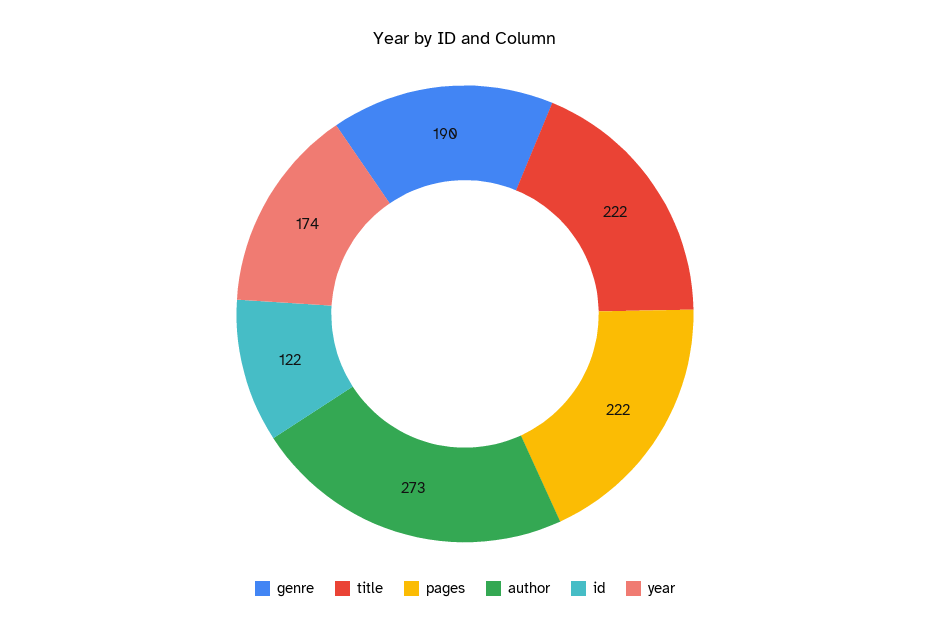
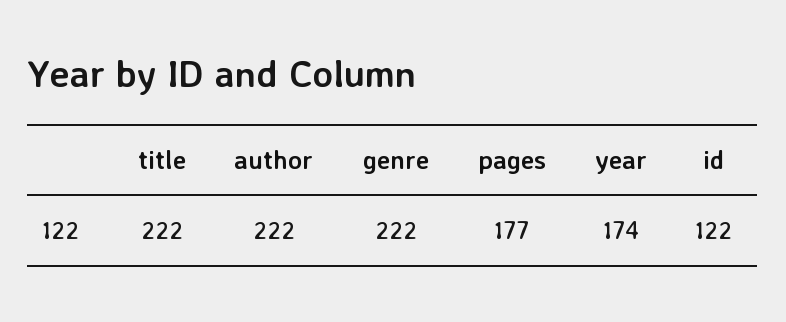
genre: 190 -> 222
pages: 222 -> 177
author: 273 -> 222

